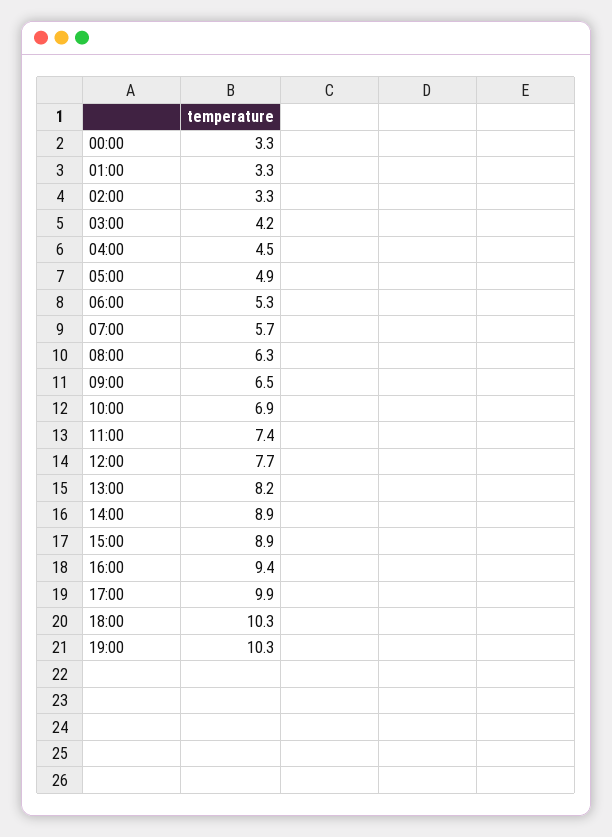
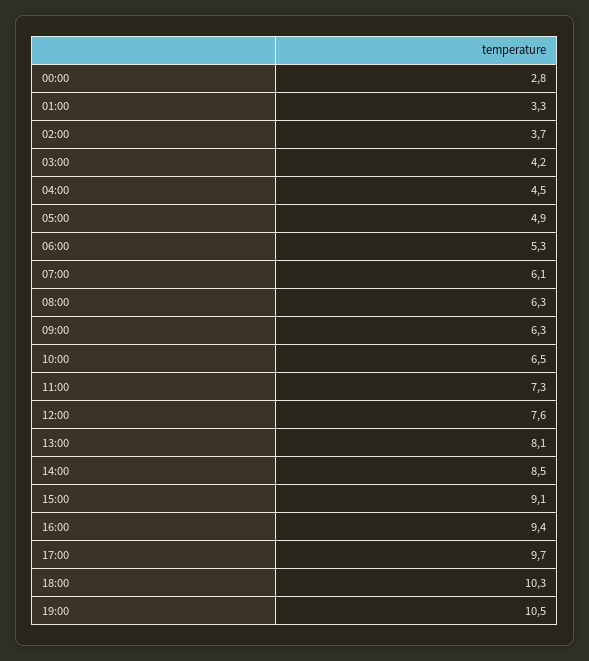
00:00: 3.3 -> 2.8
02:00: 3.3 -> 3.7
07:00: 5.7 -> 6.1
09:00: 6.5 -> 6.3
10:00: 6.9 -> 6.5
11:00: 7.4 -> 7.3
12:00: 7.7 -> 7.6
13:00: 8.2 -> 8.1
14:00: 8.9 -> 8.5
15:00: 8.9 -> 9.1
17:00: 9.9 -> 9.7
19:00: 10.3 -> 10.5

